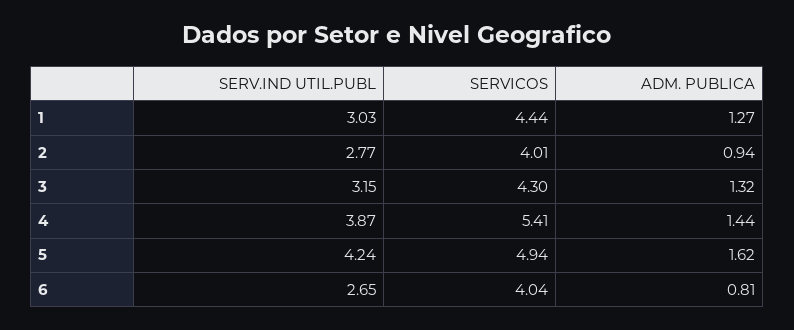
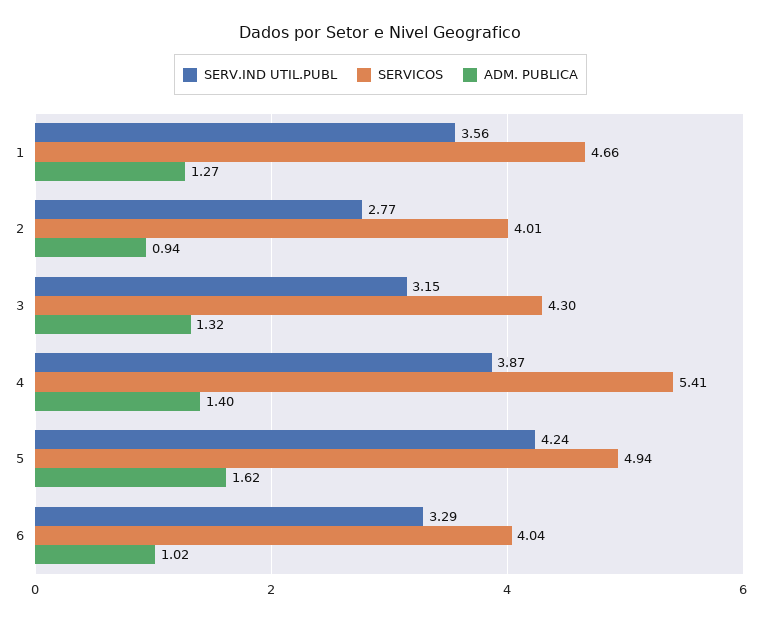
SERV.IND UTIL.PUBL, 1: 3.03 -> 3.56
SERVICOS, 1: 4.44 -> 4.66
ADM. PUBLICA, 4: 1.44 -> 1.4
SERV.IND UTIL.PUBL, 6: 2.65 -> 3.29
ADM. PUBLICA, 6: 0.81 -> 1.02

